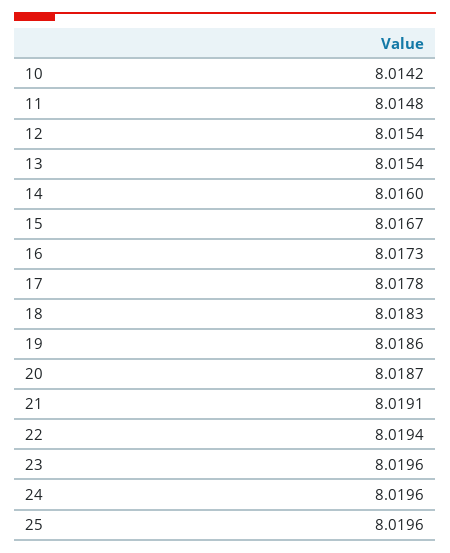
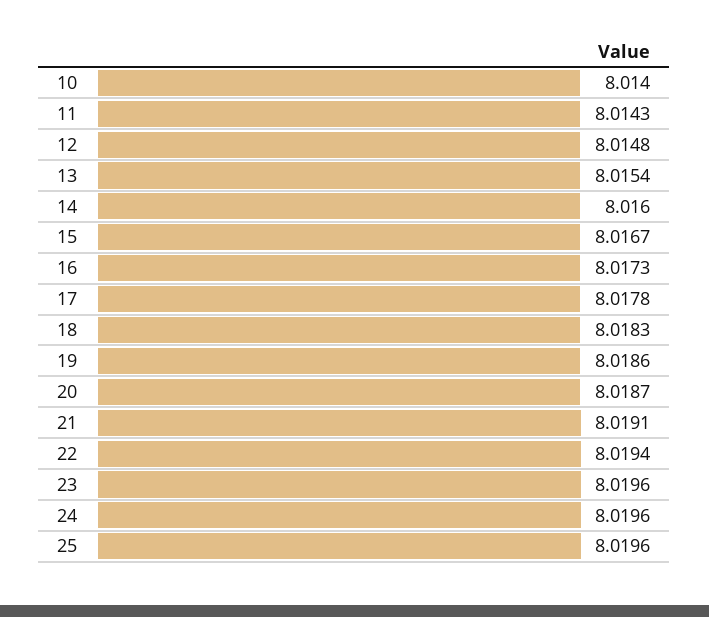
10: 8.0142 -> 8.014
11: 8.0148 -> 8.0143
12: 8.0154 -> 8.0148

